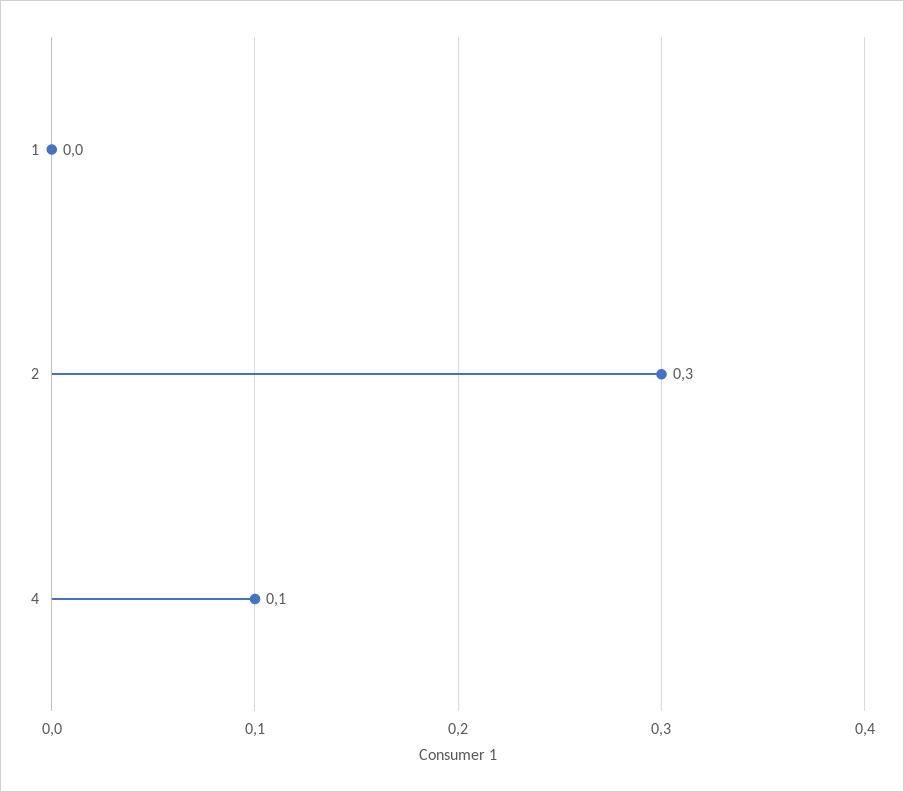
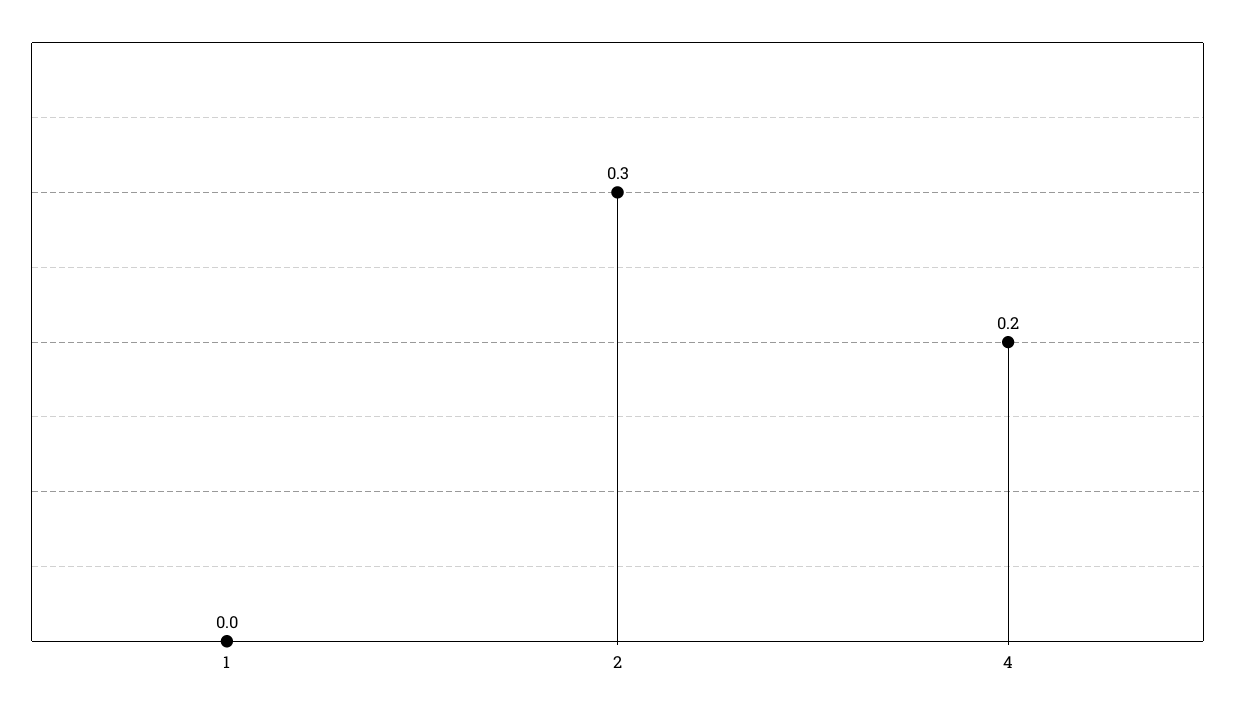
4: 0.1 -> 0.2

